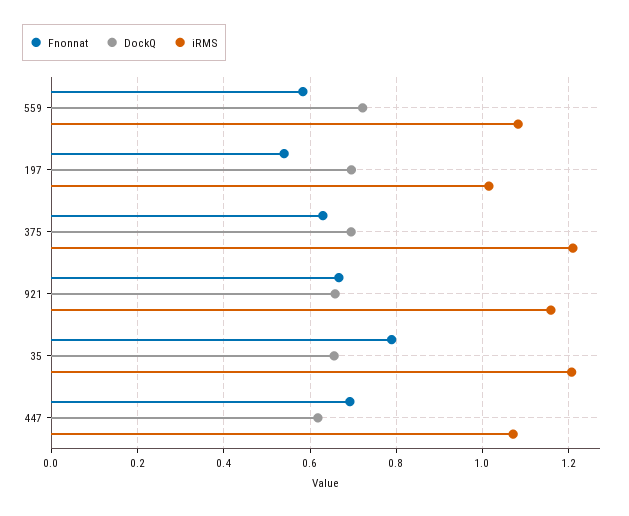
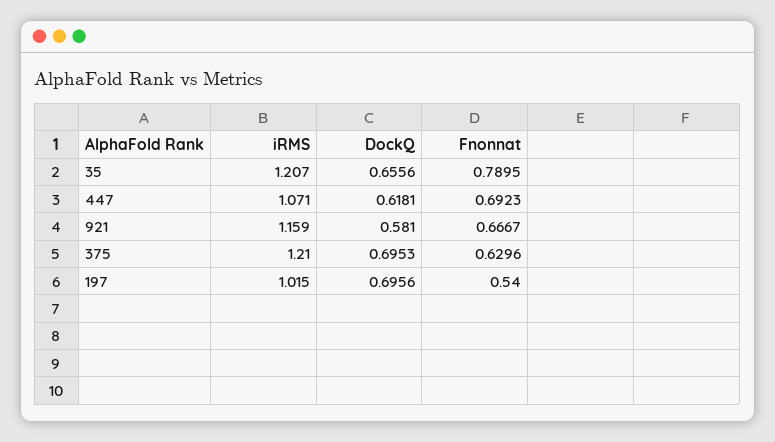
Fnonnat, 559: 0.58 -> none
DockQ, 559: 0.72 -> none
iRMS, 559: 1.08 -> none
DockQ, 921: 0.66 -> 0.581

